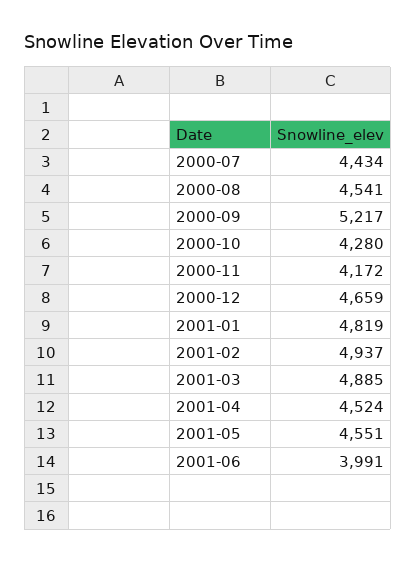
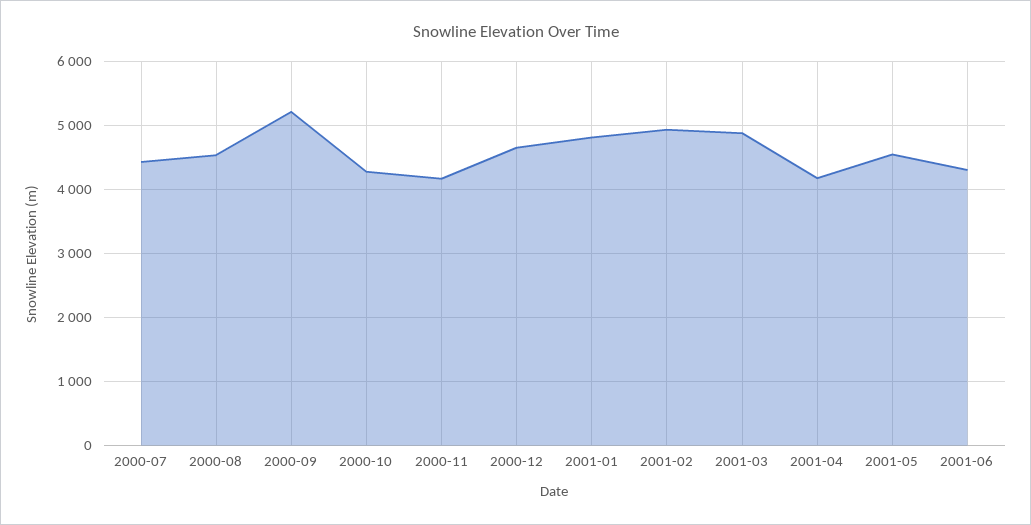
2001-04: 4524 -> 4200
2001-06: 3991 -> 4300

